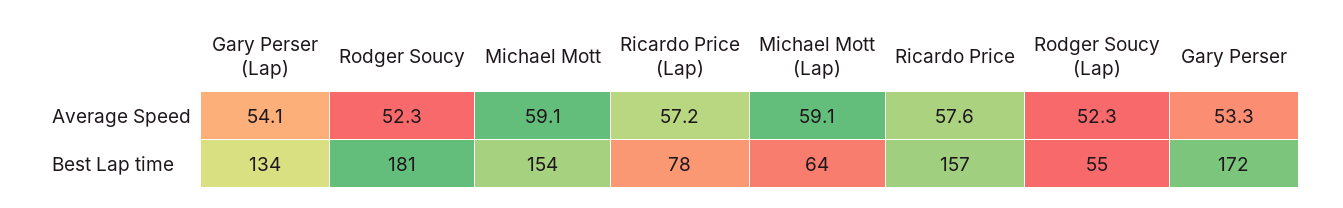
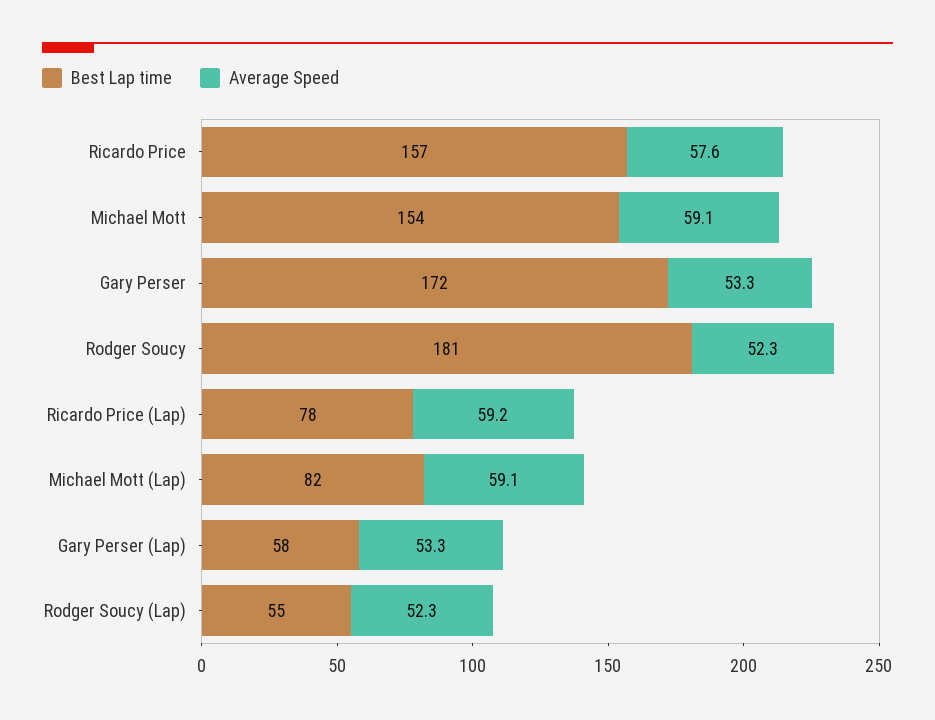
Average Speed, Gary Perser (Lap): 54.1 -> 53.3
Average Speed, Ricardo Price (Lap): 57.2 -> 59.2
Best Lap time, Gary Perser (Lap): 134 -> 58
Best Lap time, Michael Mott (Lap): 64 -> 82

